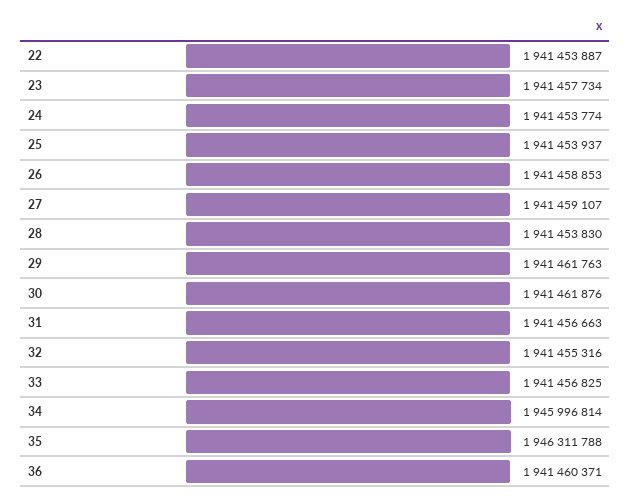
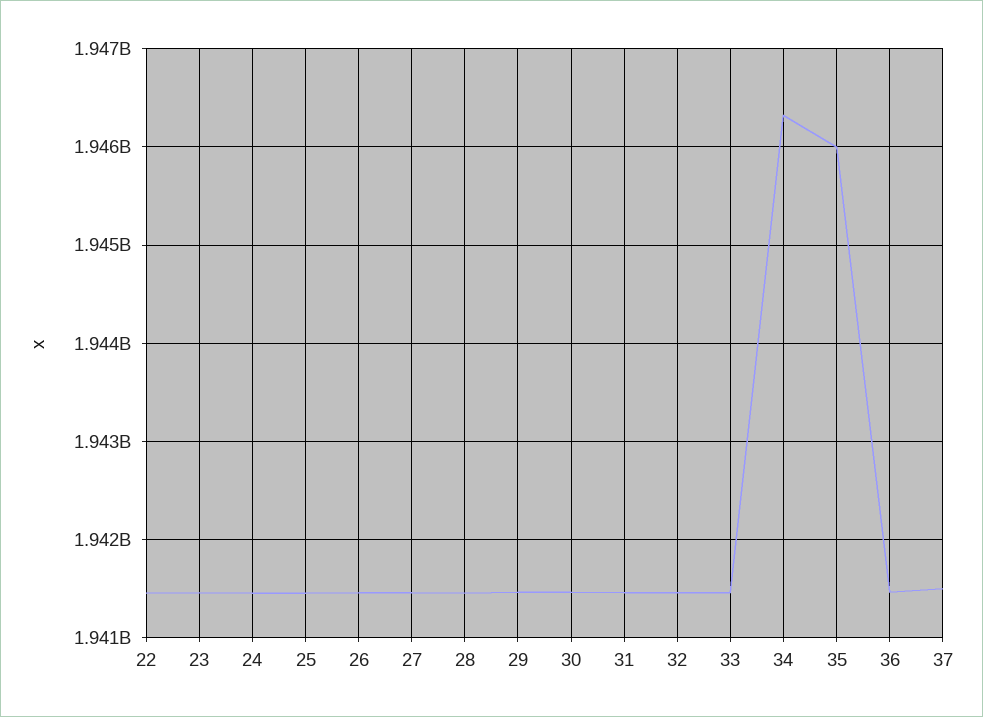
34: 1945996814 -> 1946300000
35: 1946311788 -> 1946000000
37: none -> 1941500000

